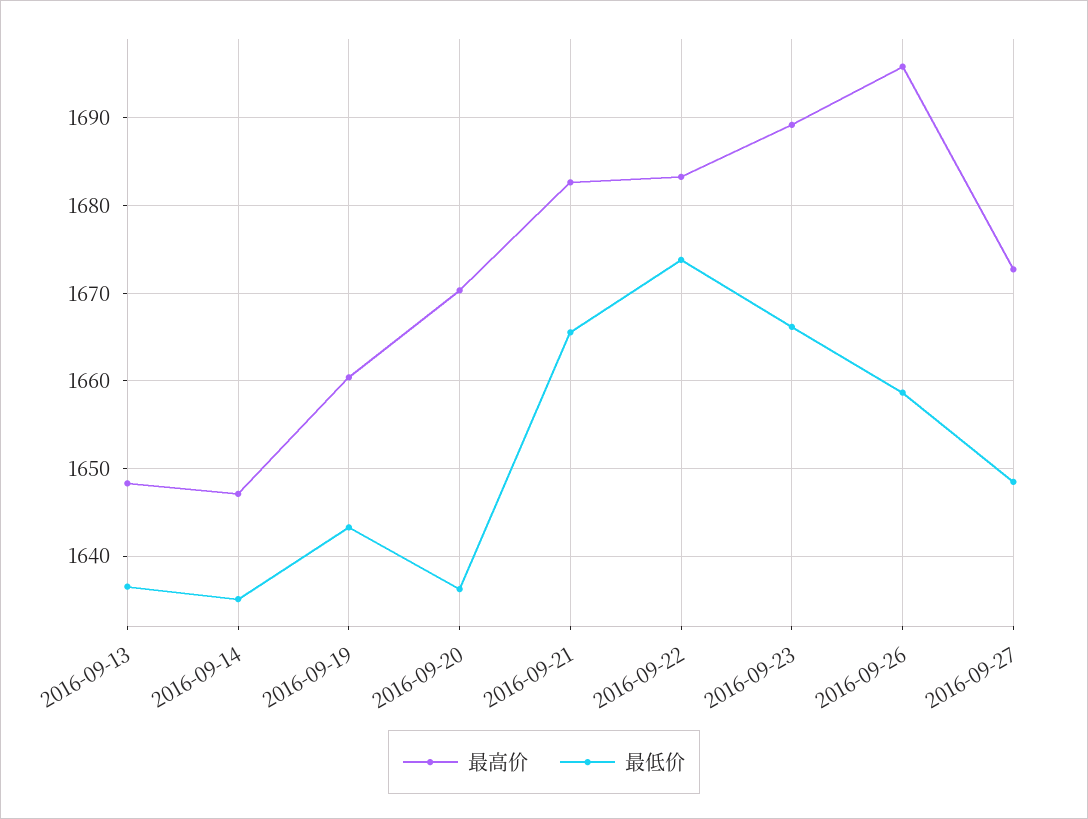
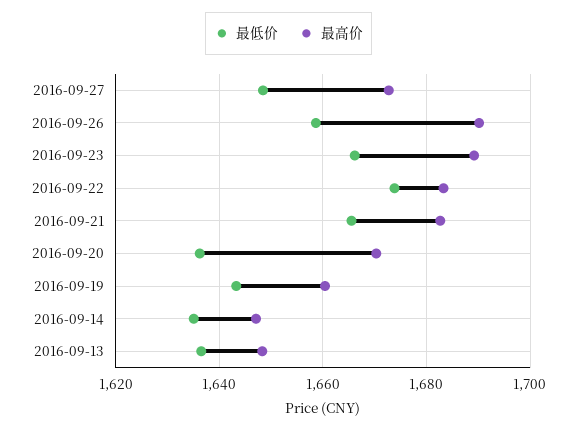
最高价, 2016-09-26: 1696 -> 1690

